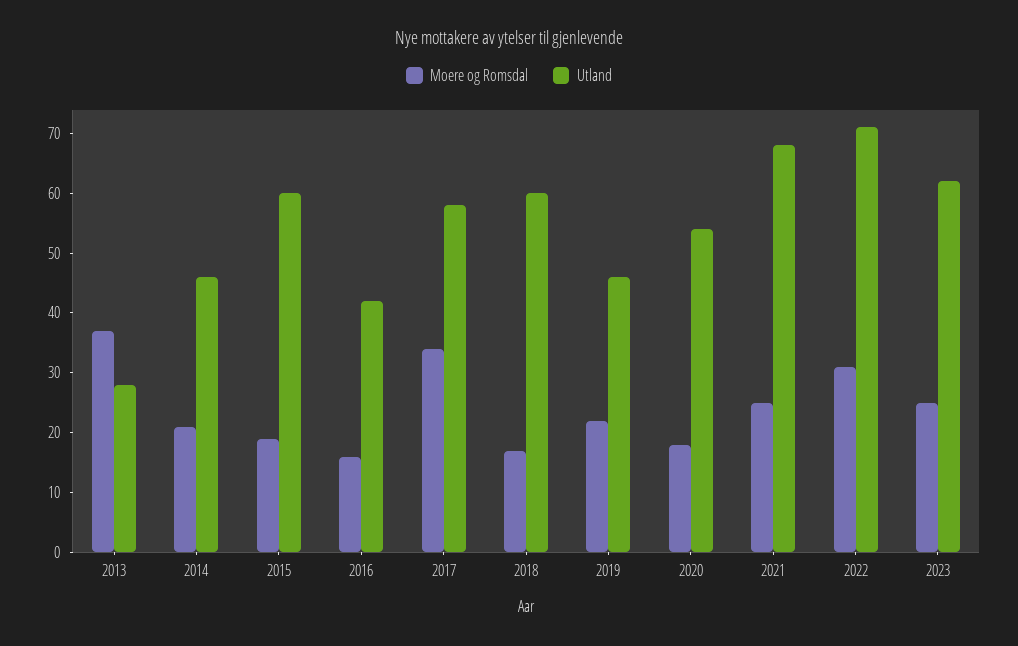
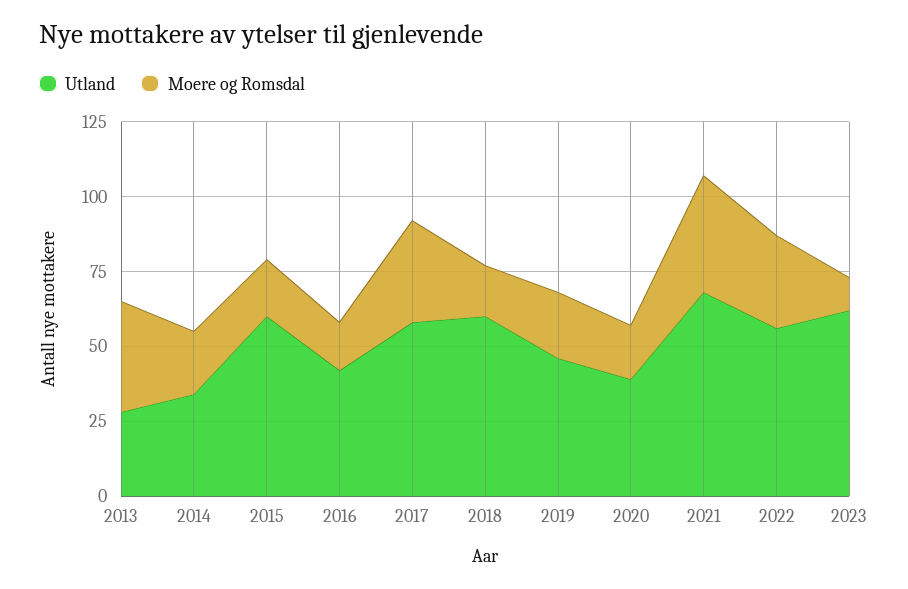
Utland, 2014: 45 -> 35
Utland, 2020: 55 -> 40
Moere og Romsdal, 2021: 25 -> 40
Utland, 2022: 70 -> 55
Moere og Romsdal, 2023: 25 -> 10

